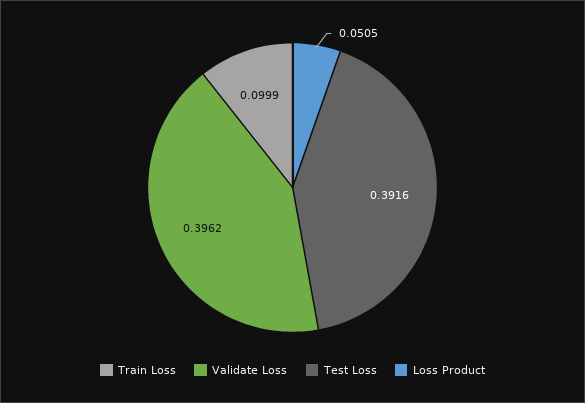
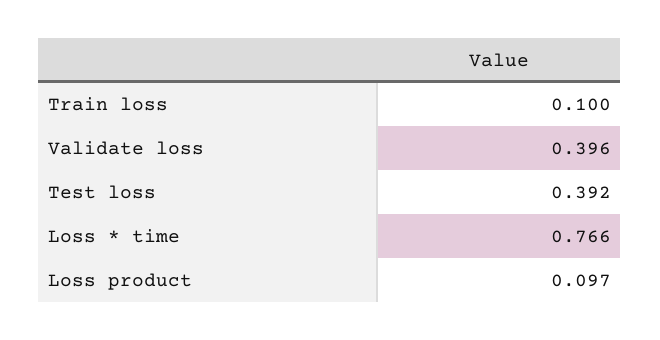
Loss Product: 0.0505 -> 0.097
Loss * time: none -> 0.766

